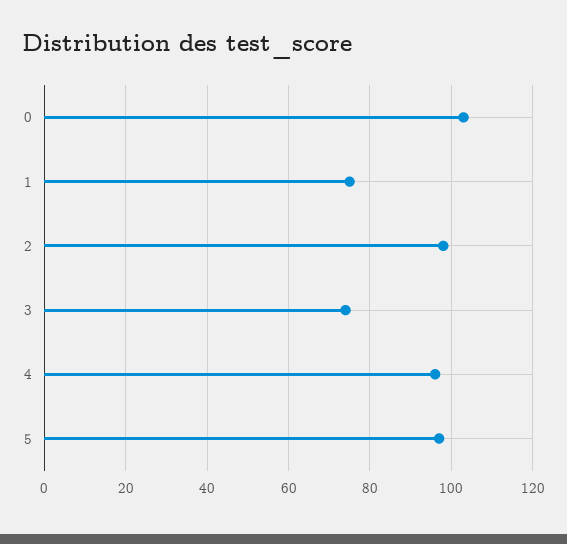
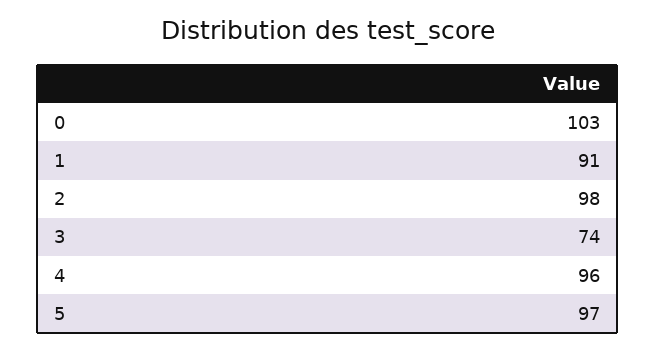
1: 75 -> 91

